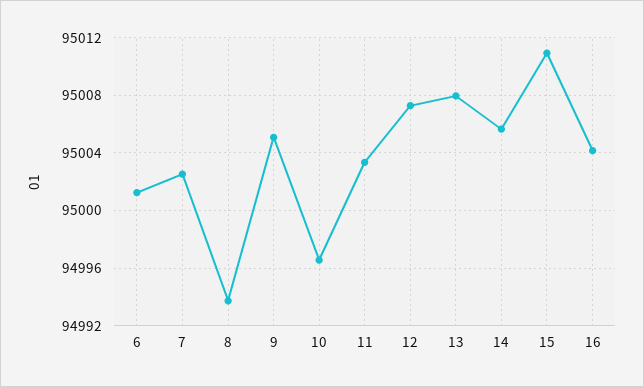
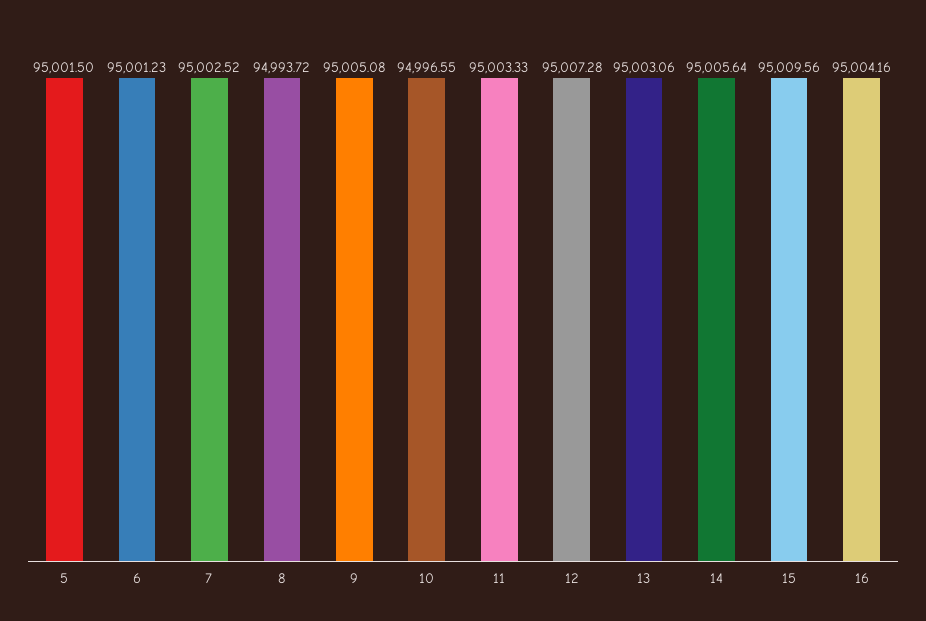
13: 95008 -> 95003.06
15: 95011 -> 95009.56
5: none -> 95001.5

